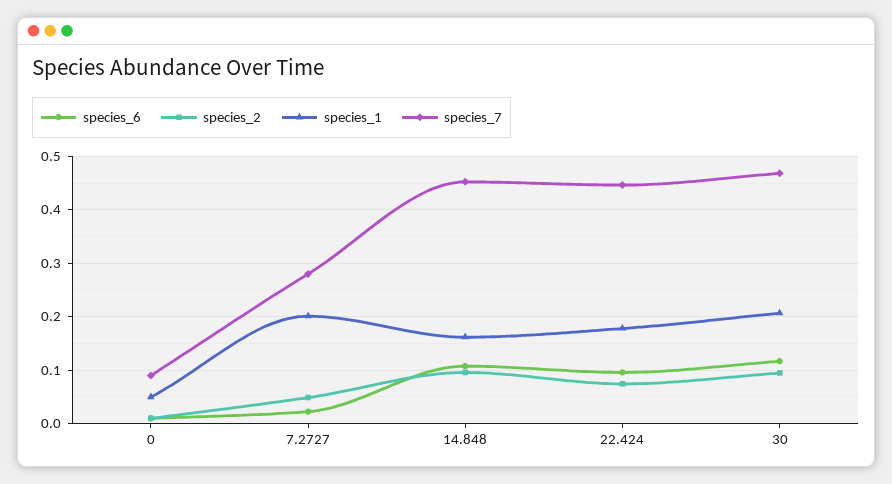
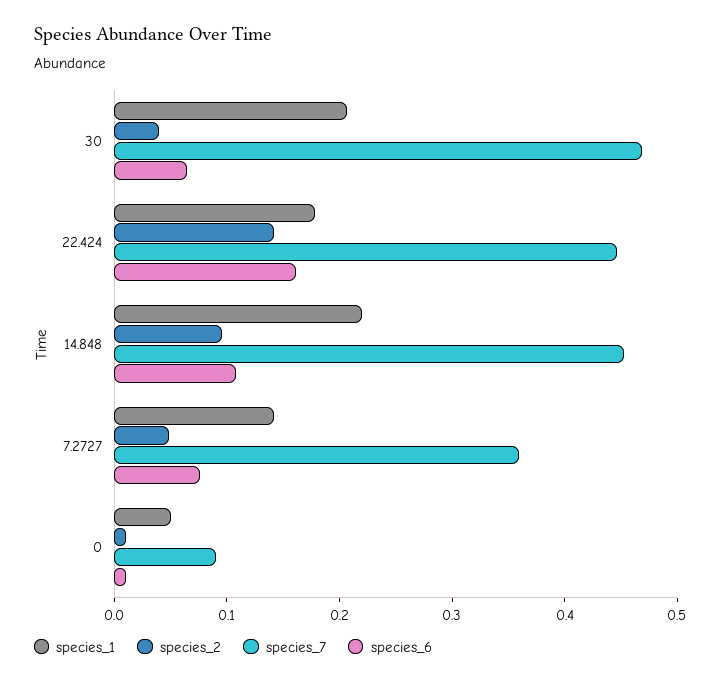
species_6, 7.2727: 0.02 -> 0.08
species_1, 7.2727: 0.2 -> 0.14
species_7, 7.2727: 0.28 -> 0.36
species_1, 14.848: 0.16 -> 0.22
species_6, 22.424: 0.1 -> 0.16
species_2, 22.424: 0.08 -> 0.14
species_6, 30: 0.12 -> 0.06
species_2, 30: 0.1 -> 0.04

